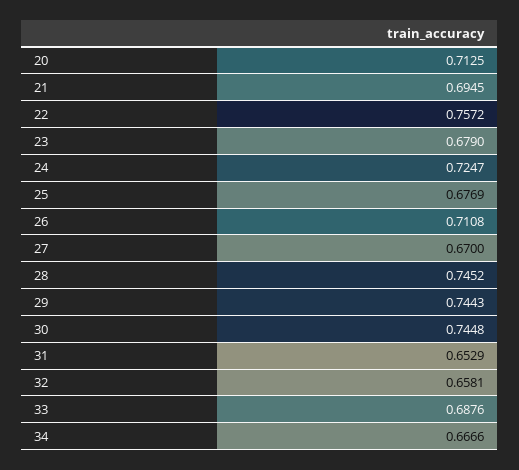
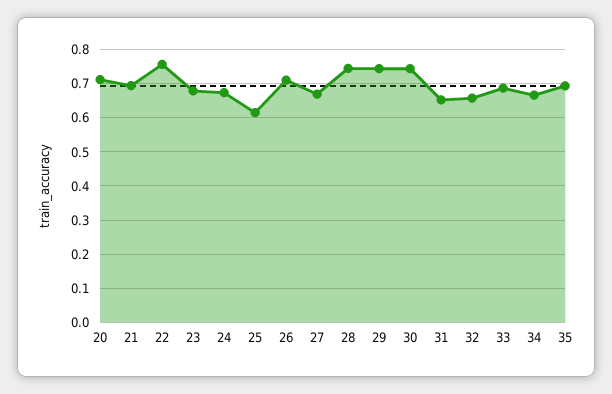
24: 0.7247 -> 0.68
25: 0.6769 -> 0.62
35: none -> 0.7

